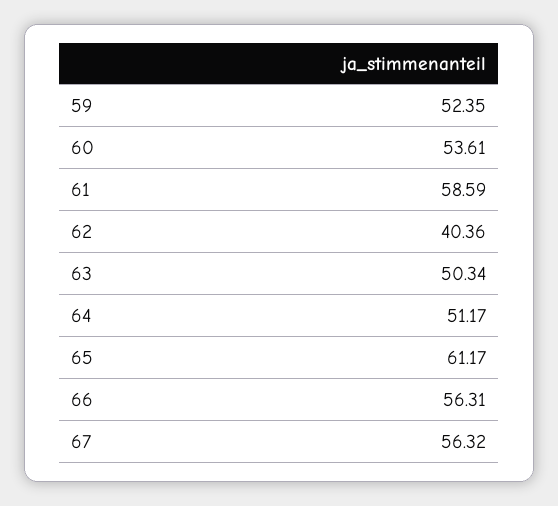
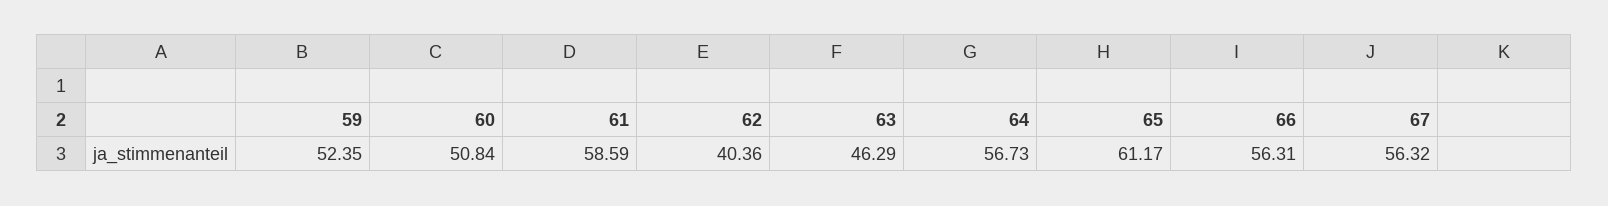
60: 53.61 -> 50.84
63: 50.34 -> 46.29
64: 51.17 -> 56.73

